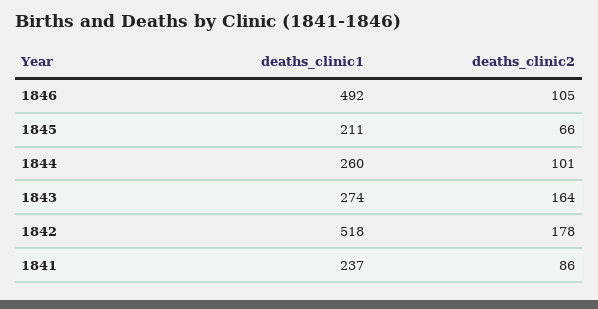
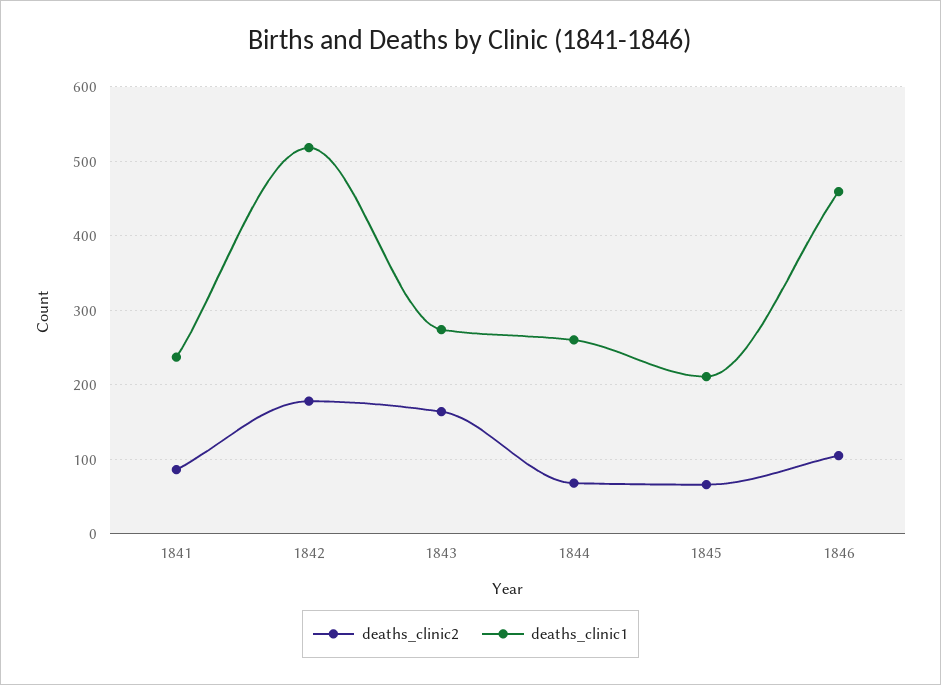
deaths_clinic1, 1846: 492 -> 460
deaths_clinic2, 1844: 101 -> 70

